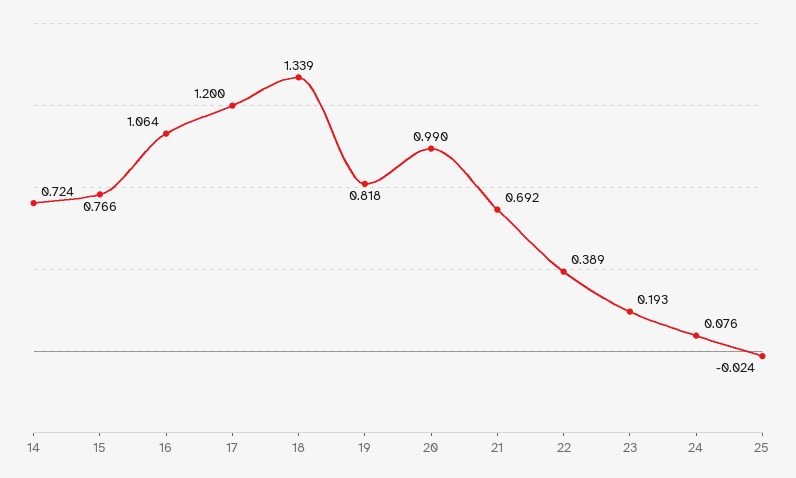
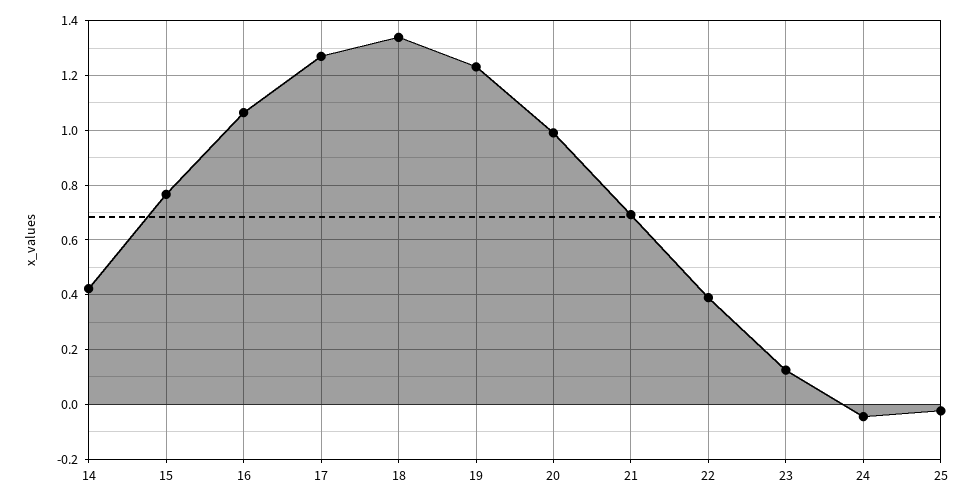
14: 0.724 -> 0.425
17: 1.2 -> 1.275
19: 0.818 -> 1.225
23: 0.193 -> 0.125
24: 0.076 -> -0.05

